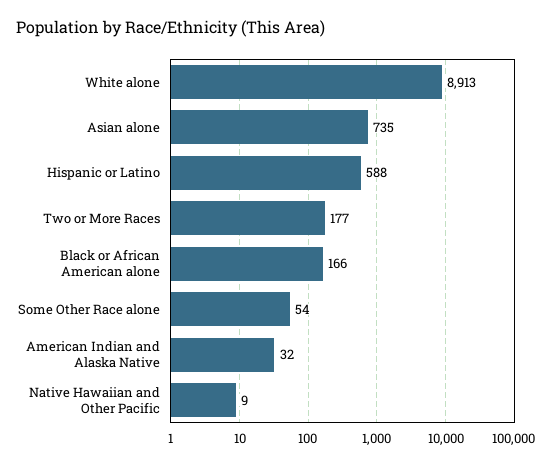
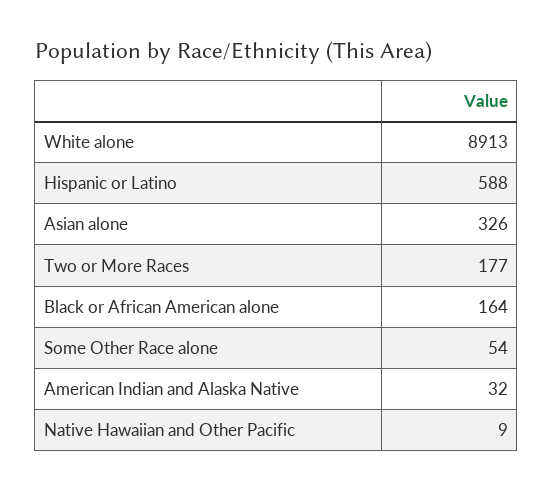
Asian alone: 735 -> 326
Black or African American alone: 166 -> 164

